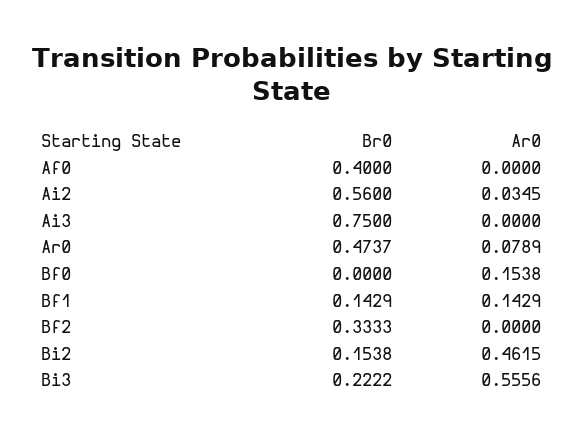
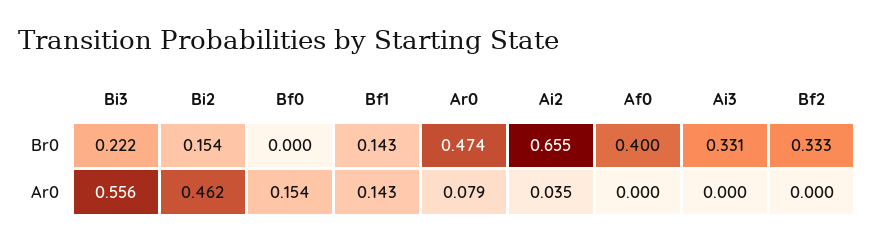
Br0, Ai2: 0.56 -> 0.655
Br0, Ai3: 0.75 -> 0.331

